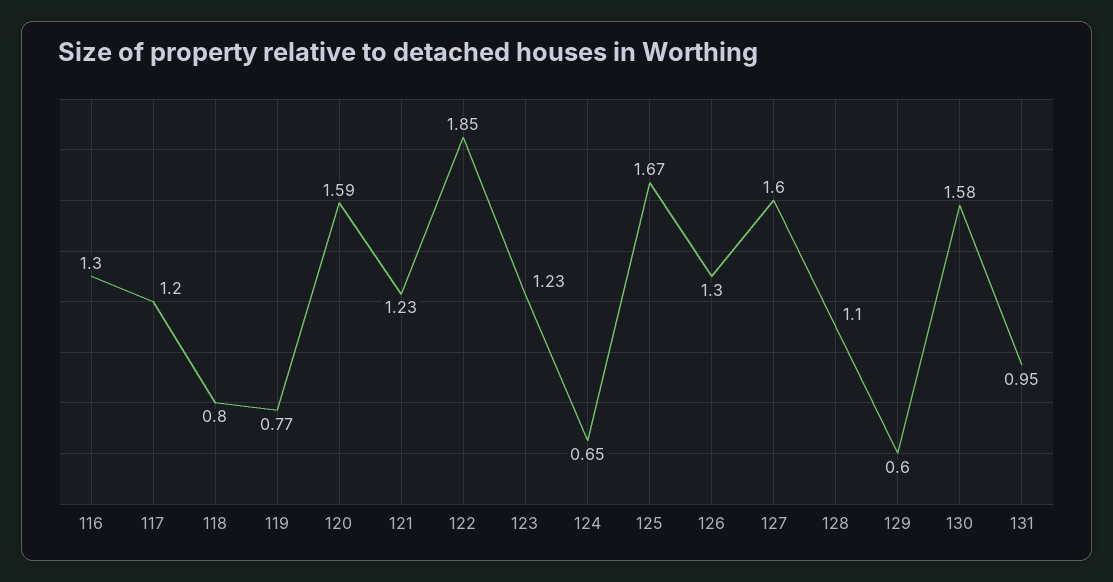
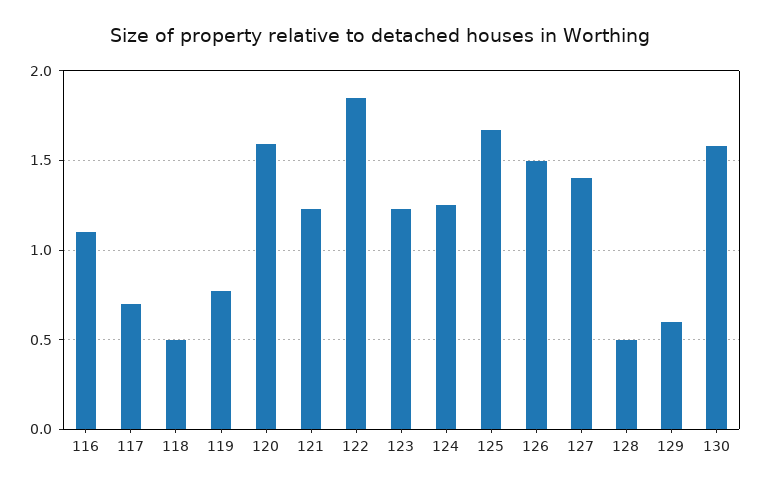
116: 1.3 -> 1.1
117: 1.2 -> 0.7
118: 0.8 -> 0.5
124: 0.65 -> 1.25
126: 1.3 -> 1.5
127: 1.6 -> 1.4
128: 1.1 -> 0.5
131: 0.95 -> none

